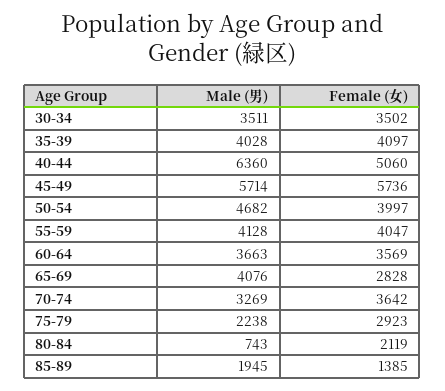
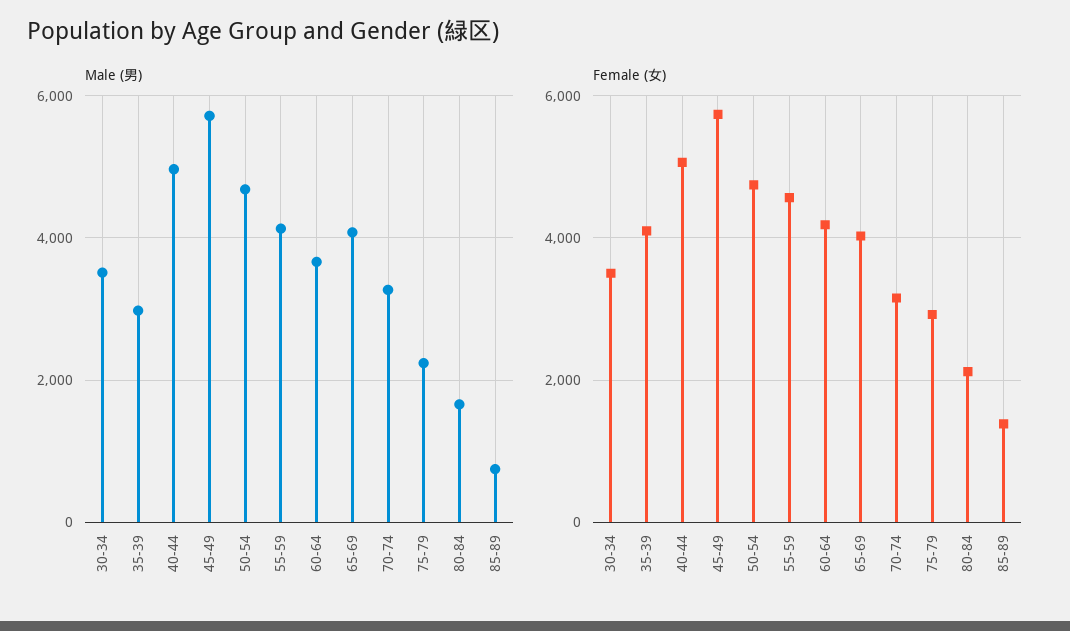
Male (男), 35-39: 4028 -> 3000
Male (男), 40-44: 6360 -> 5000
Female (女), 50-54: 3997 -> 4800
Female (女), 55-59: 4047 -> 4600
Female (女), 60-64: 3569 -> 4200
Female (女), 65-69: 2828 -> 4000
Female (女), 70-74: 3642 -> 3200
Male (男), 80-84: 743 -> 1600
Male (男), 85-89: 1945 -> 800

